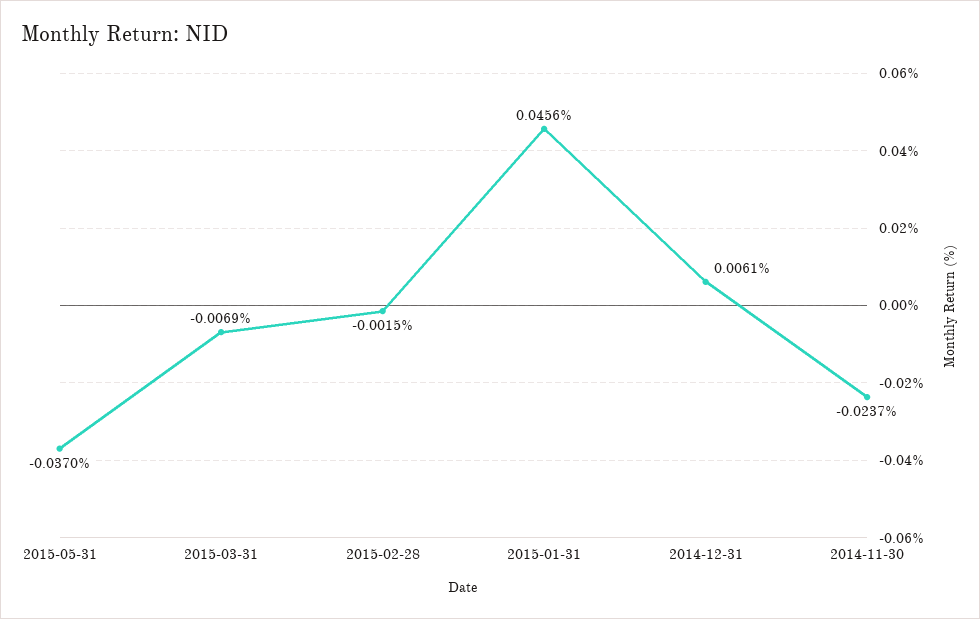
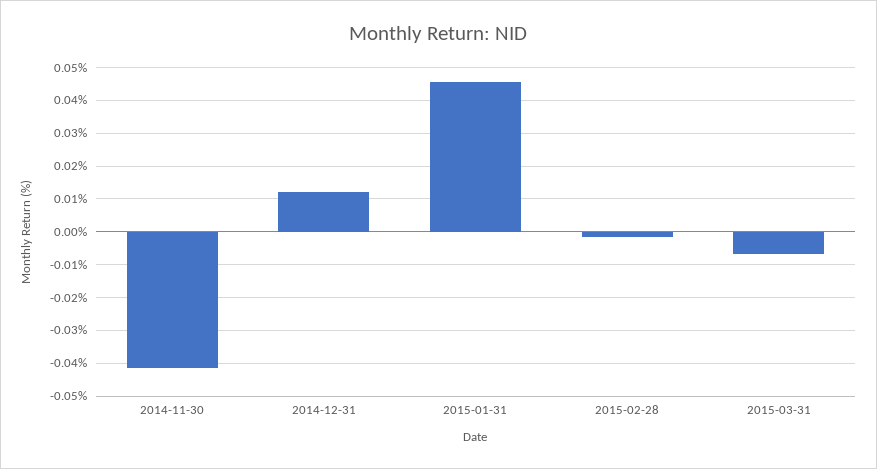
2015-05-31: -0.037 -> none
2014-12-31: 0.0061 -> 0.012
2014-11-30: -0.0237 -> -0.042

